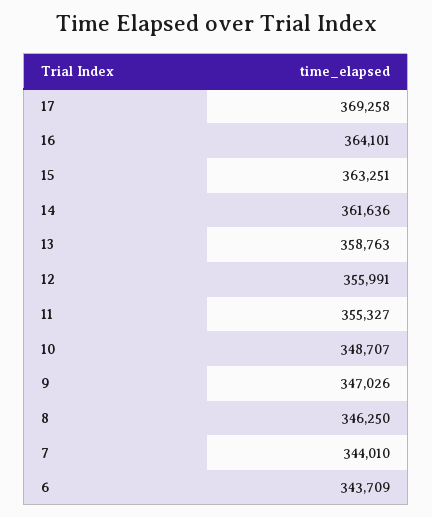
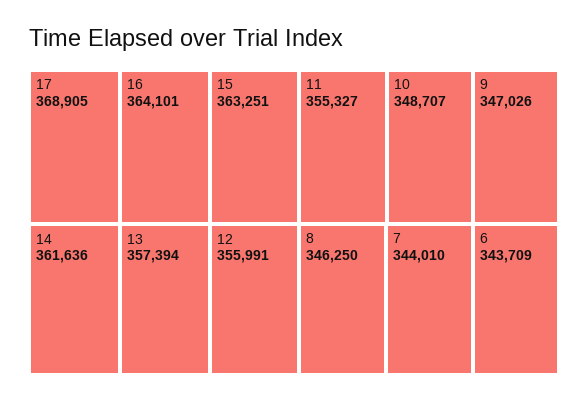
17: 369258 -> 368905
13: 358763 -> 357394

